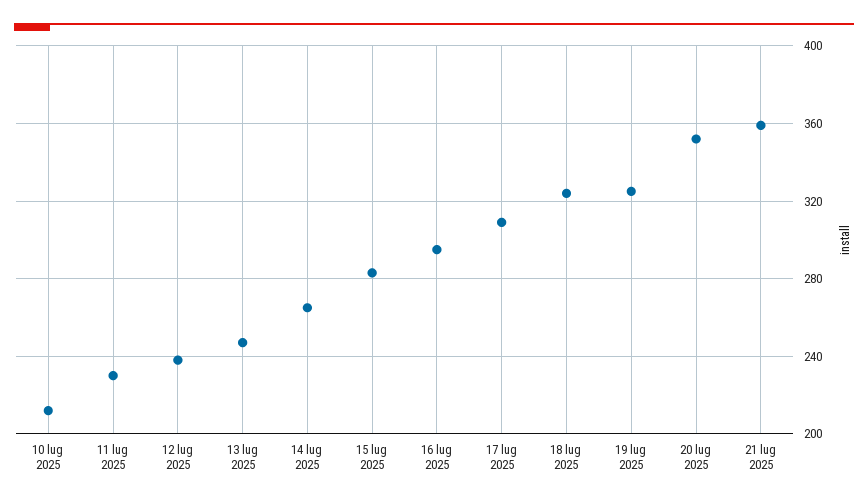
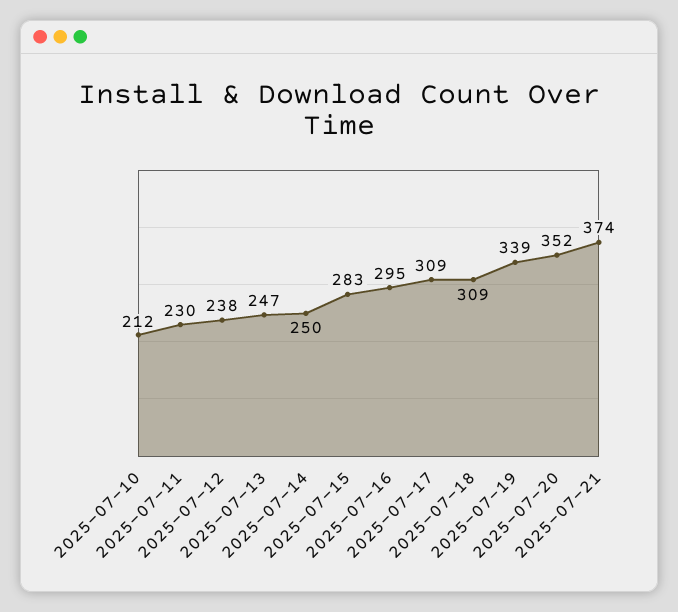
14 lug 2025: 265 -> 250
18 lug 2025: 325 -> 309
19 lug 2025: 325 -> 339
21 lug 2025: 360 -> 374

